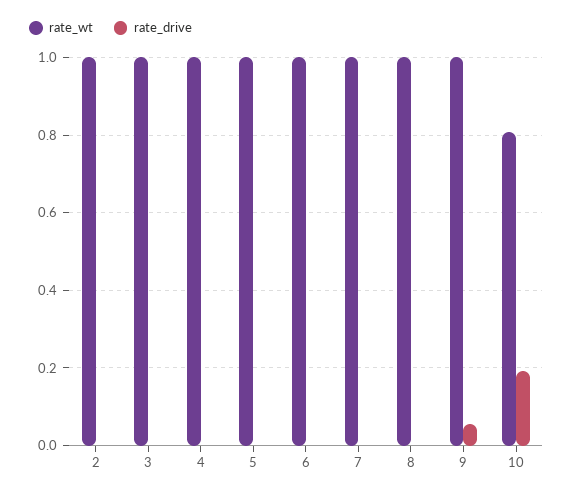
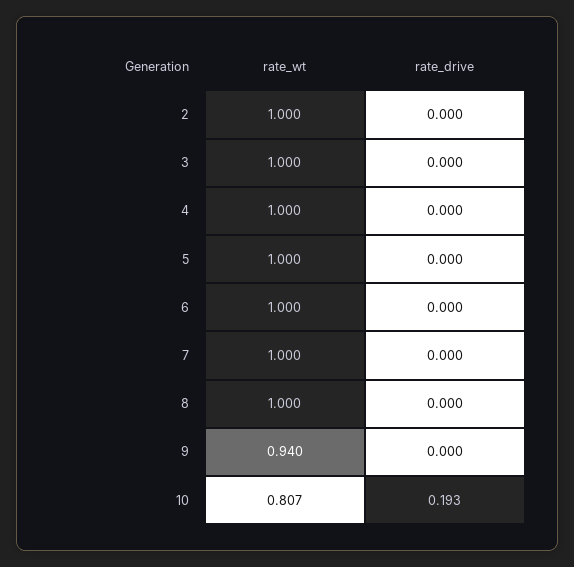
rate_wt, 9: 1 -> 0.94
rate_drive, 9: 0.06 -> 0

